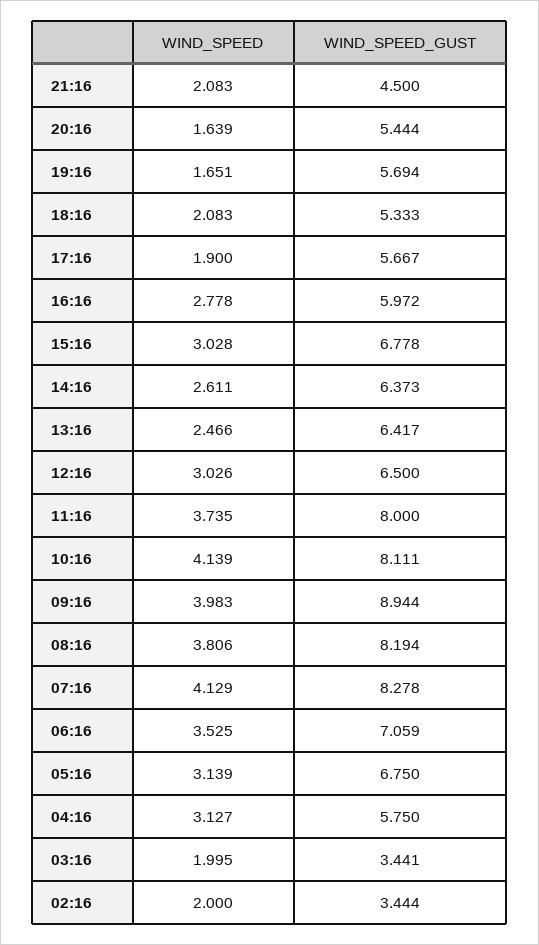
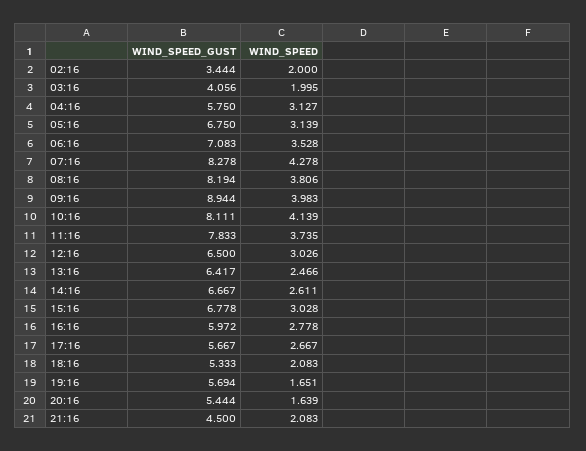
WIND_SPEED, 17:16: 1.9 -> 2.667
WIND_SPEED_GUST, 14:16: 6.373 -> 6.667
WIND_SPEED_GUST, 11:16: 8 -> 7.833
WIND_SPEED, 07:16: 4.129 -> 4.278
WIND_SPEED, 06:16: 3.525 -> 3.528
WIND_SPEED_GUST, 06:16: 7.059 -> 7.083
WIND_SPEED_GUST, 03:16: 3.441 -> 4.056

